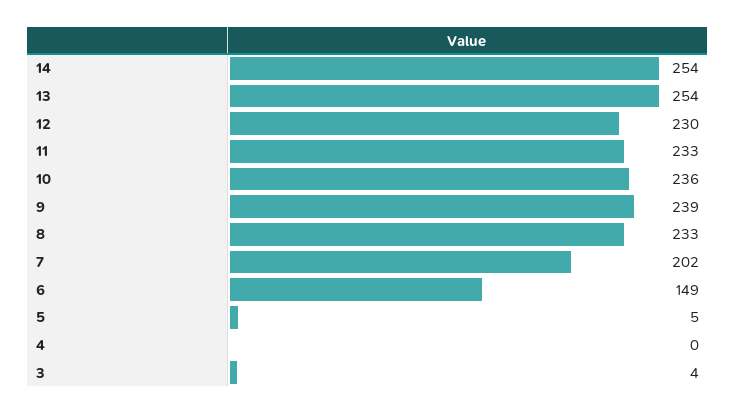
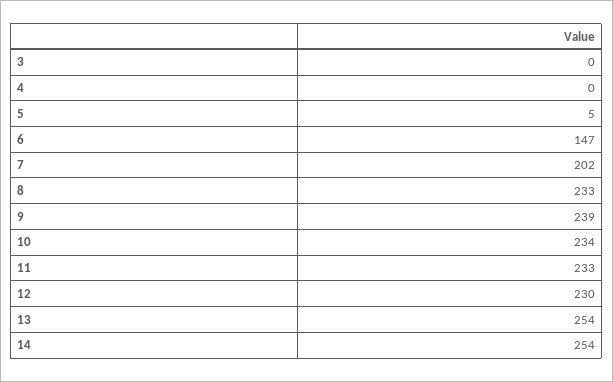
10: 236 -> 234
6: 149 -> 147
3: 4 -> 0

